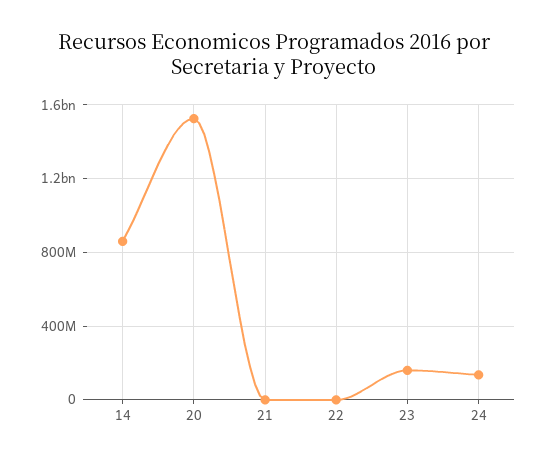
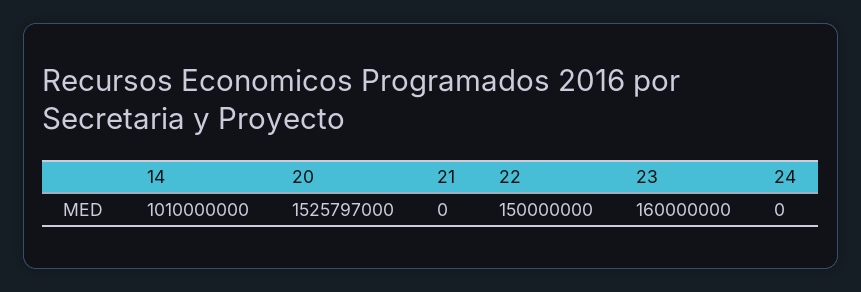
14: 850000000 -> 1010000000
22: 0 -> 150000000
24: 150000000 -> 0

